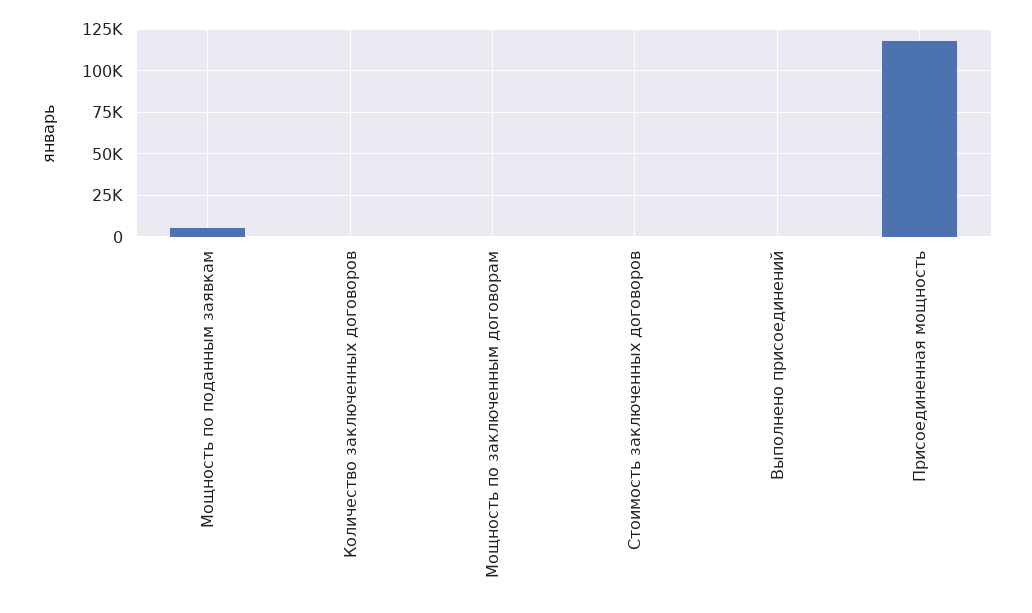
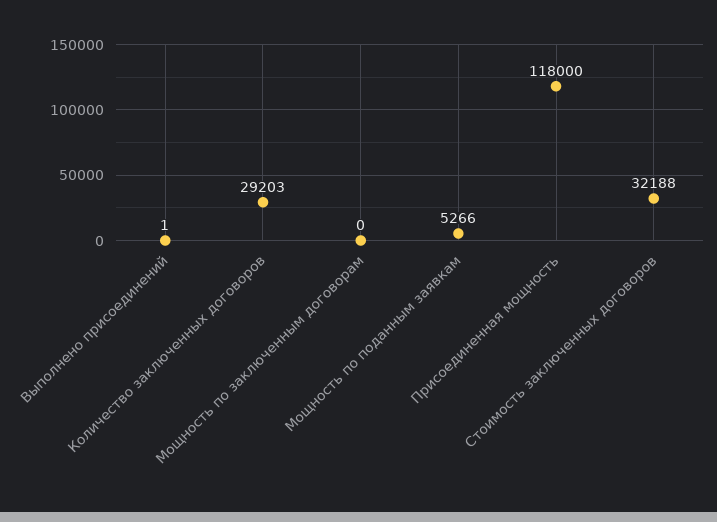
Количество заключенных договоров: 0 -> 29203
Стоимость заключенных договоров: 0 -> 32188

